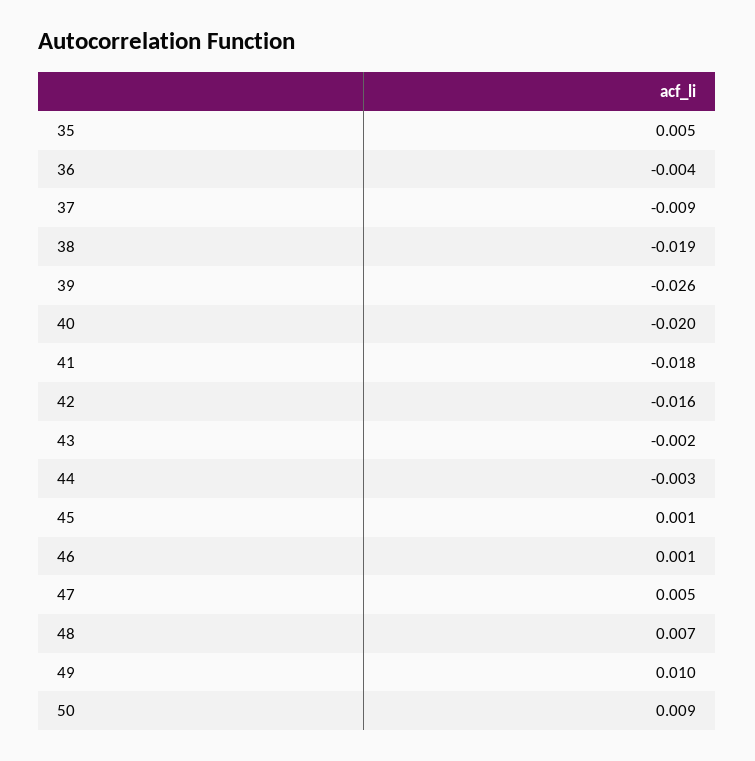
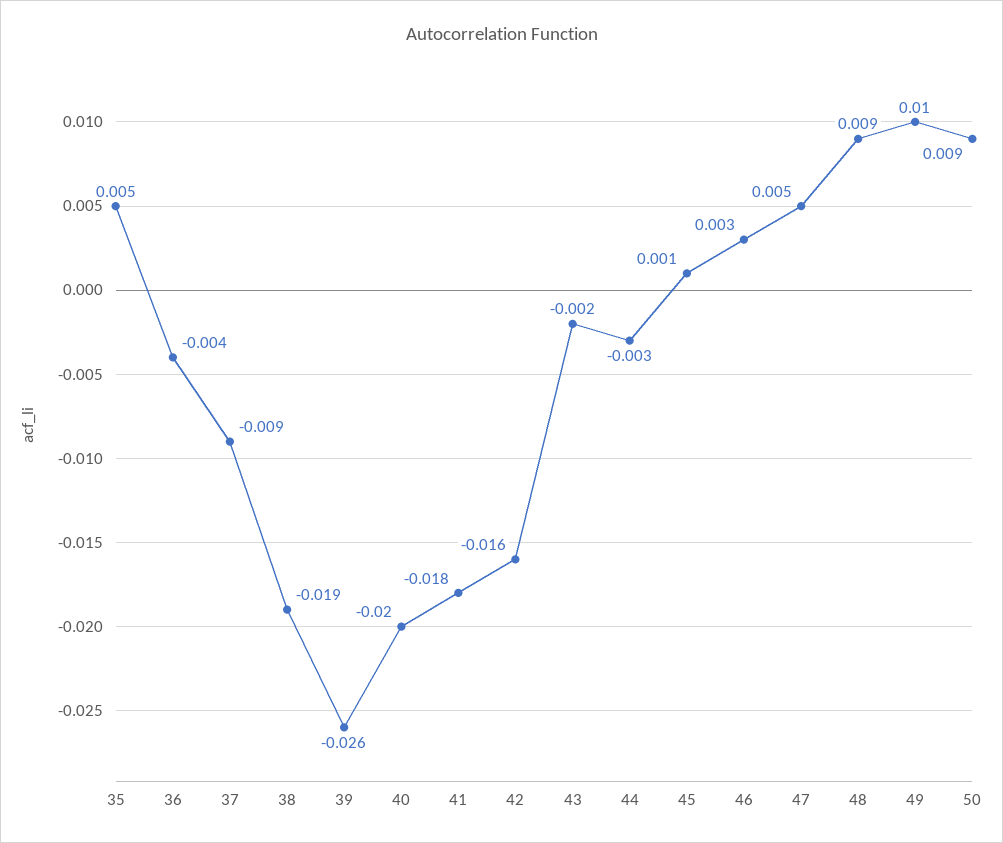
46: 0.001 -> 0.003
48: 0.007 -> 0.009

